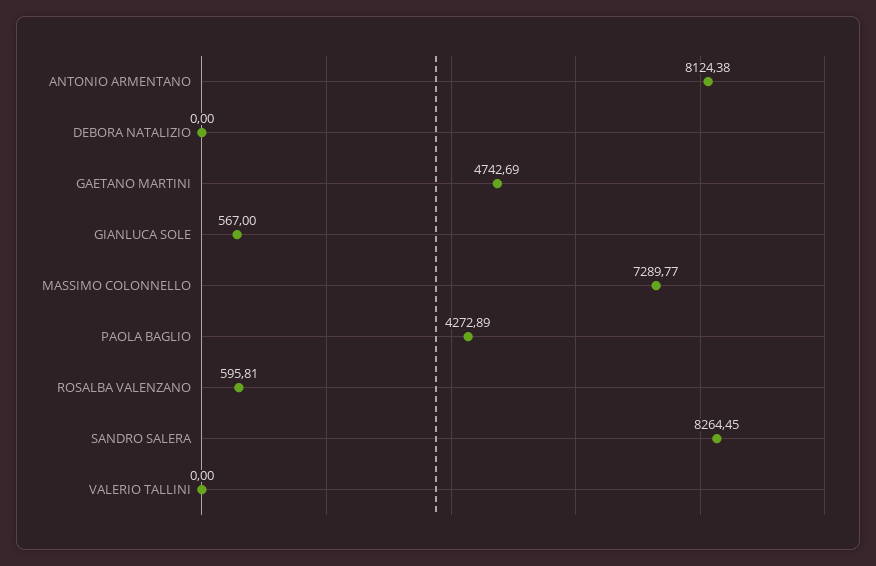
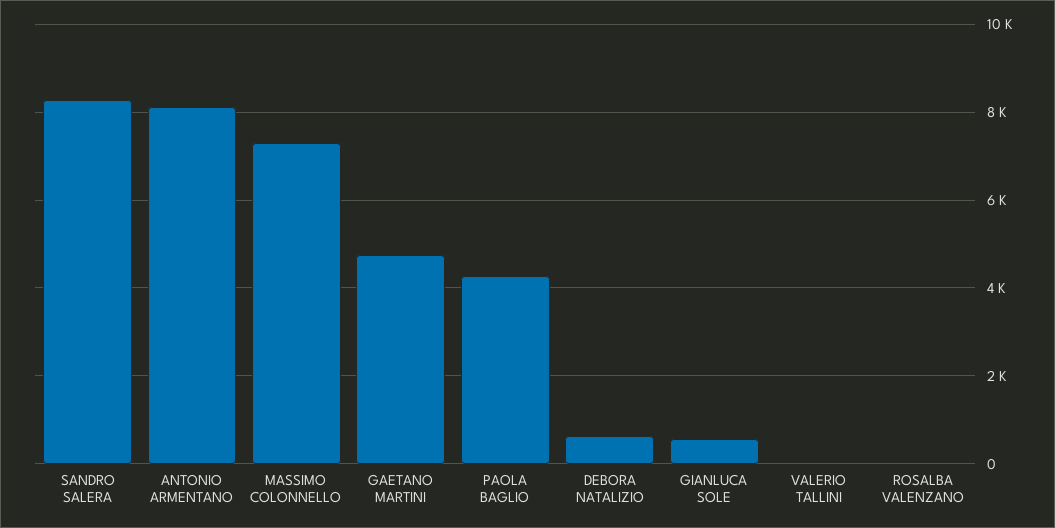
DEBORA NATALIZIO: 0 -> 600
ROSALBA VALENZANO: 595.81 -> 0

